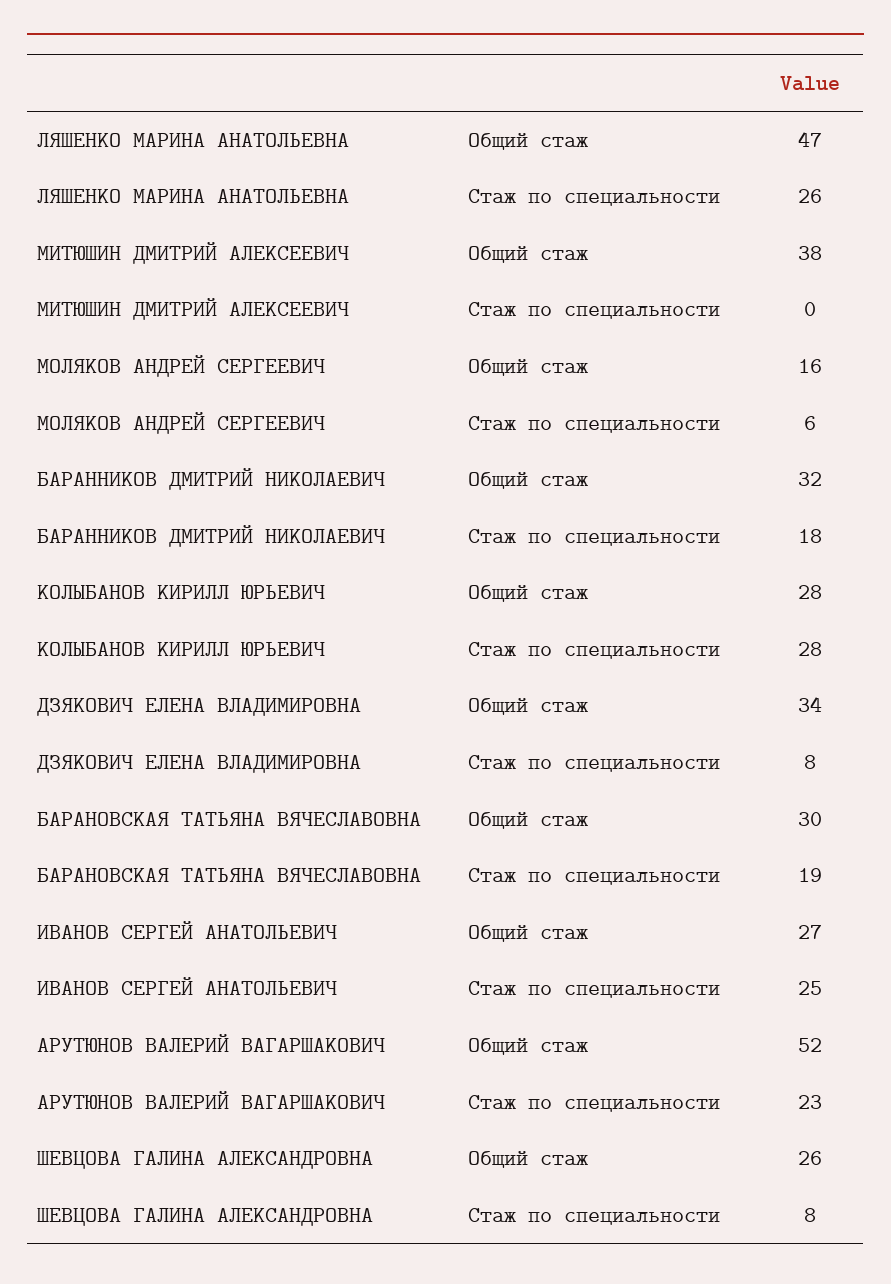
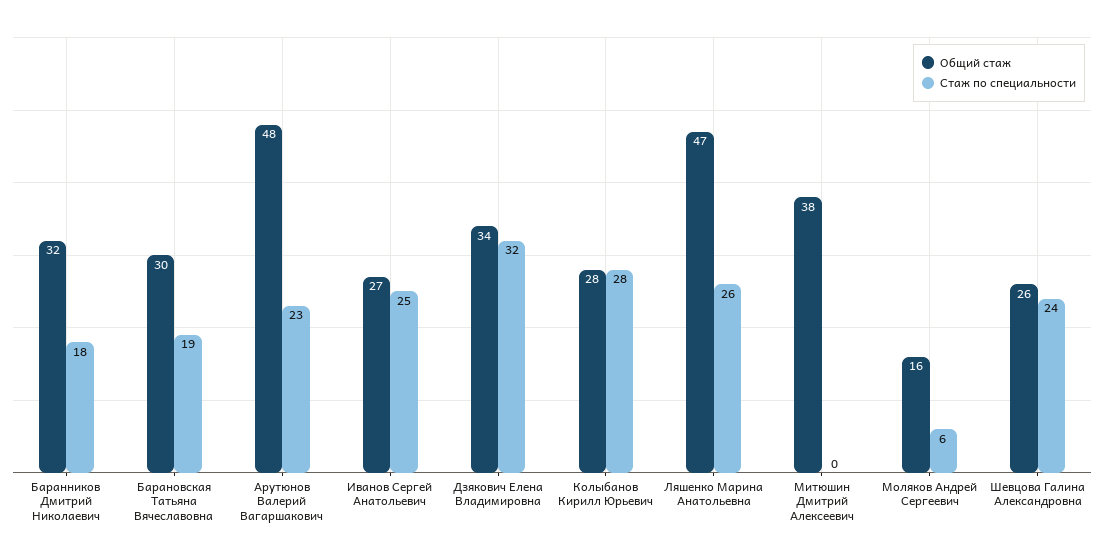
Стаж по специальности, ДЗЯКОВИЧ ЕЛЕНА ВЛАДИМИРОВНА: 8 -> 32
Общий стаж, АРУТЮНОВ ВАЛЕРИЙ ВАГАРШАКОВИЧ: 52 -> 48
Стаж по специальности, ШЕВЦОВА ГАЛИНА АЛЕКСАНДРОВНА: 8 -> 24

